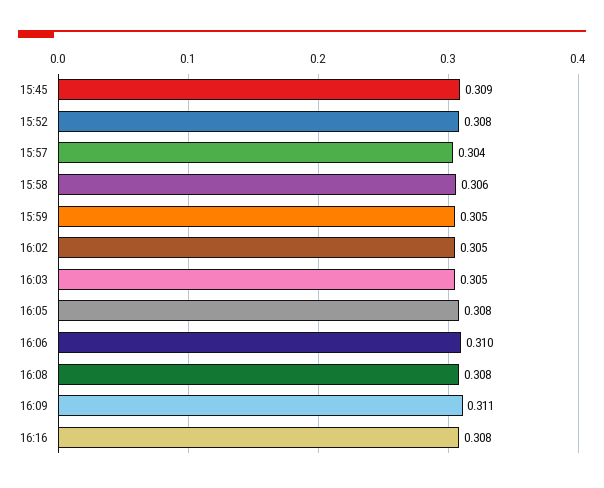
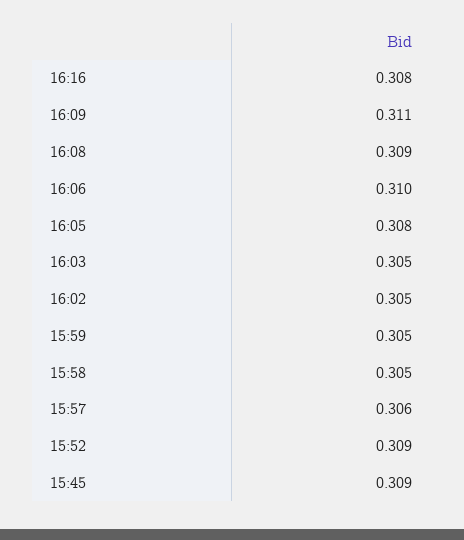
15:52: 0.308 -> 0.309
15:57: 0.304 -> 0.306
15:58: 0.306 -> 0.305
16:08: 0.308 -> 0.309

